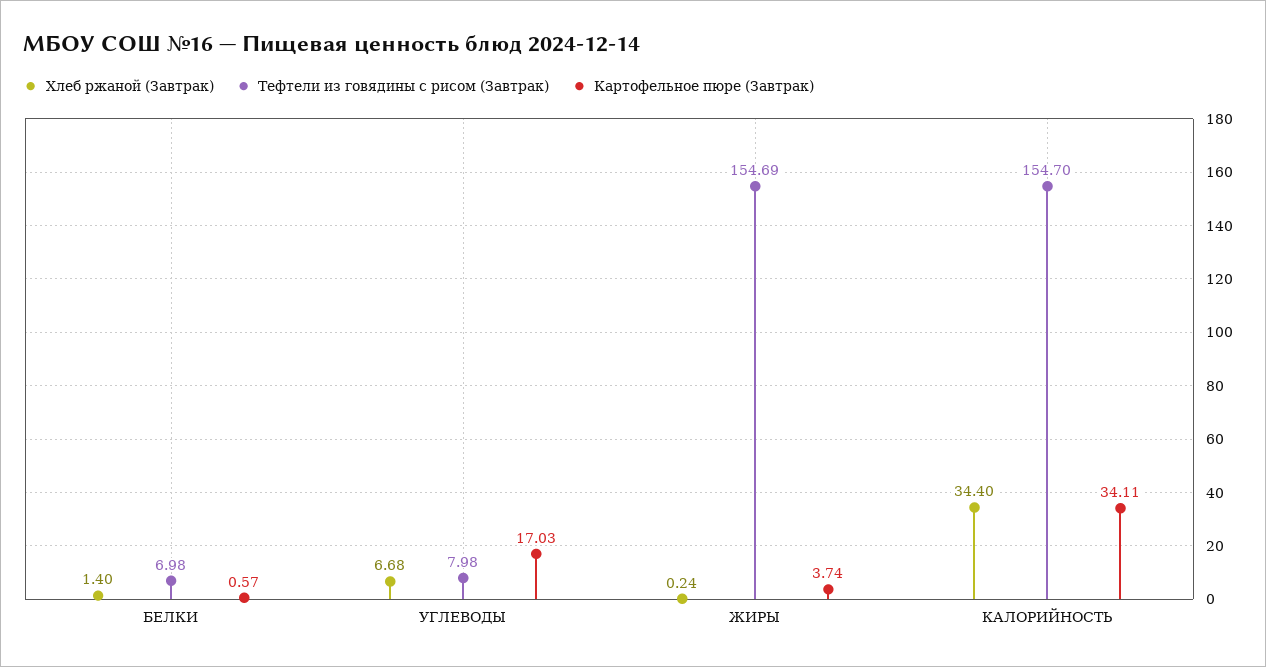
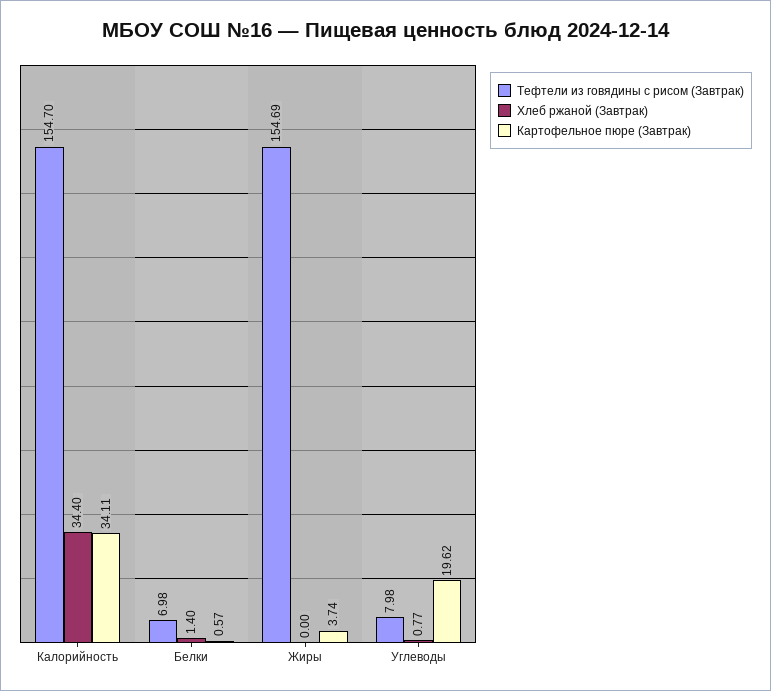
Хлеб ржаной (Завтрак), УГЛЕВОДЫ: 6.68 -> 0.77
Картофельное пюре (Завтрак), УГЛЕВОДЫ: 17.03 -> 19.62
Хлеб ржаной (Завтрак), ЖИРЫ: 0.24 -> 0

